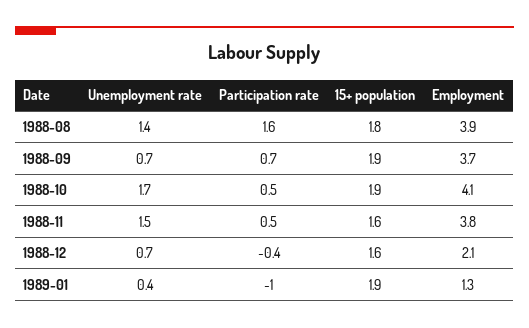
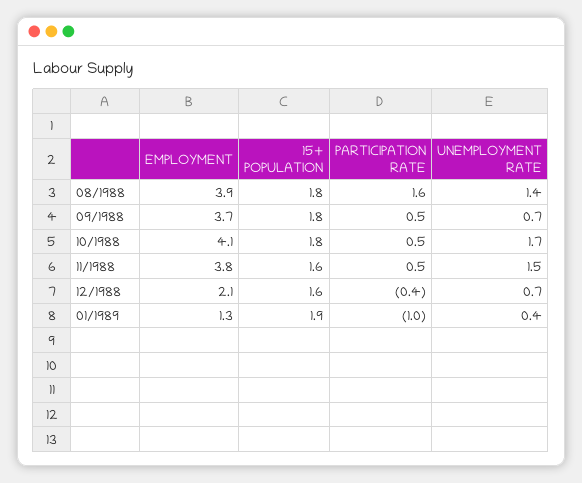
Participation rate, 1988-09: 0.7 -> 0.5
15+ population, 1988-09: 1.9 -> 1.8
15+ population, 1988-10: 1.9 -> 1.8

